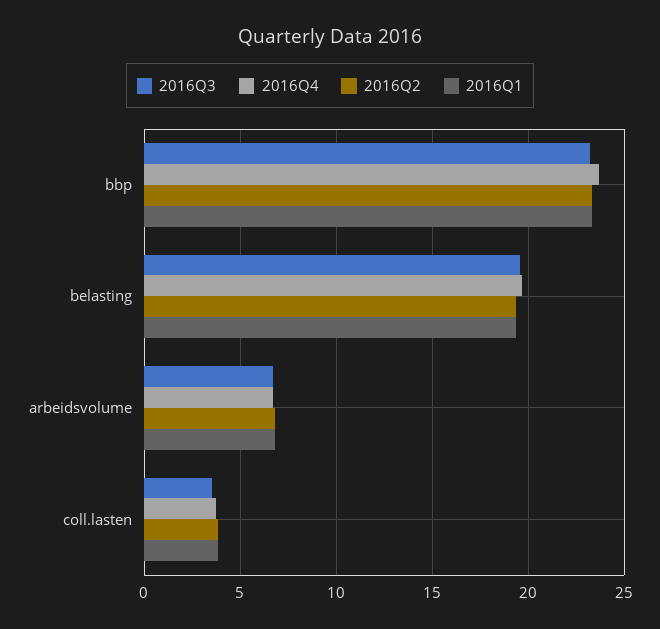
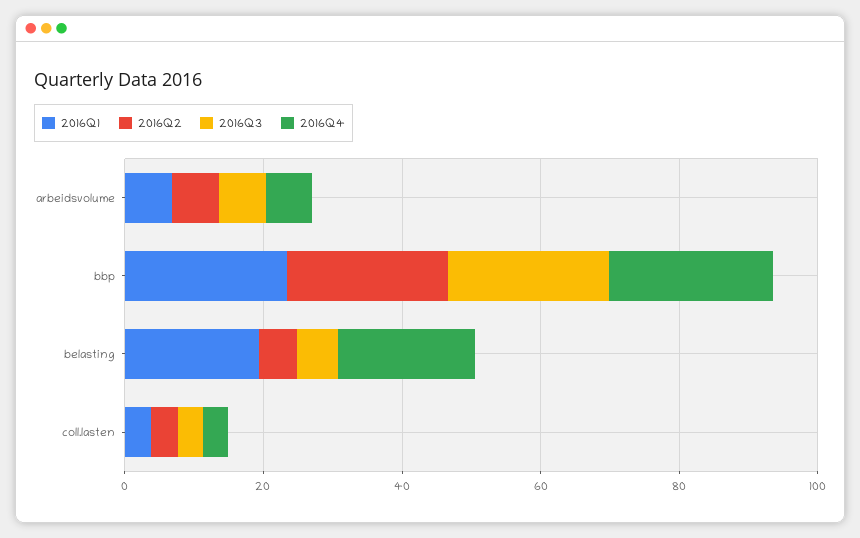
2016Q3, belasting: 19.5 -> 5
2016Q2, belasting: 19.5 -> 5

